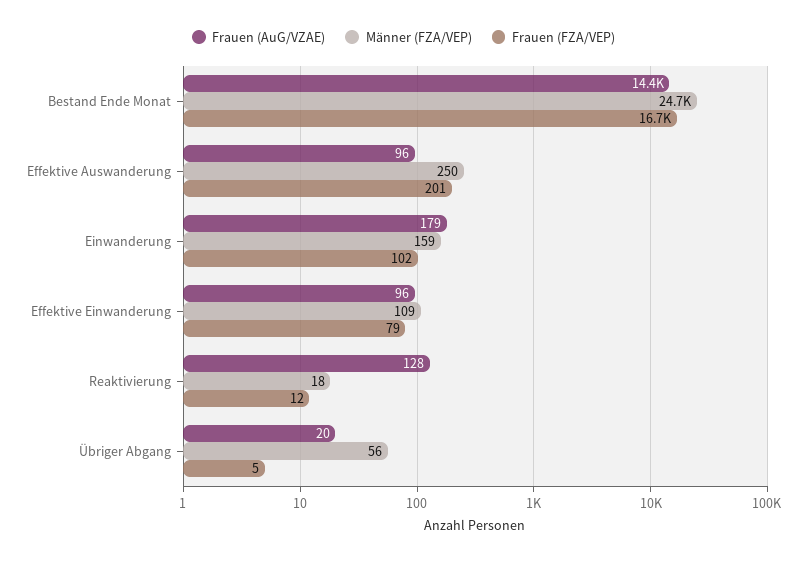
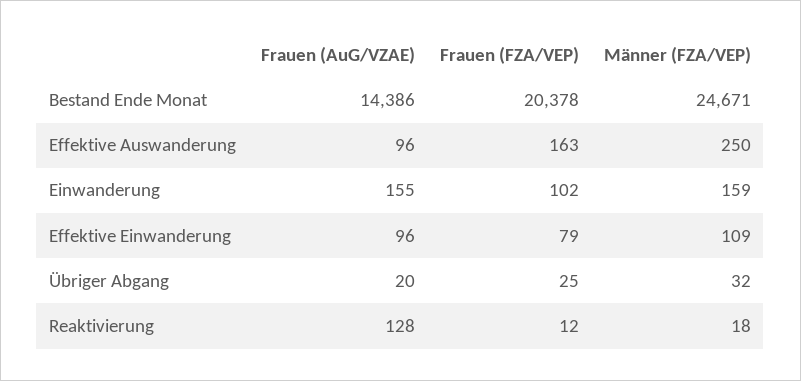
Frauen (FZA/VEP), Bestand Ende Monat: 16700 -> 20378
Frauen (FZA/VEP), Effektive Auswanderung: 201 -> 163
Frauen (AuG/VZAE), Einwanderung: 179 -> 155
Männer (FZA/VEP), Übriger Abgang: 56 -> 32
Frauen (FZA/VEP), Übriger Abgang: 5 -> 25

